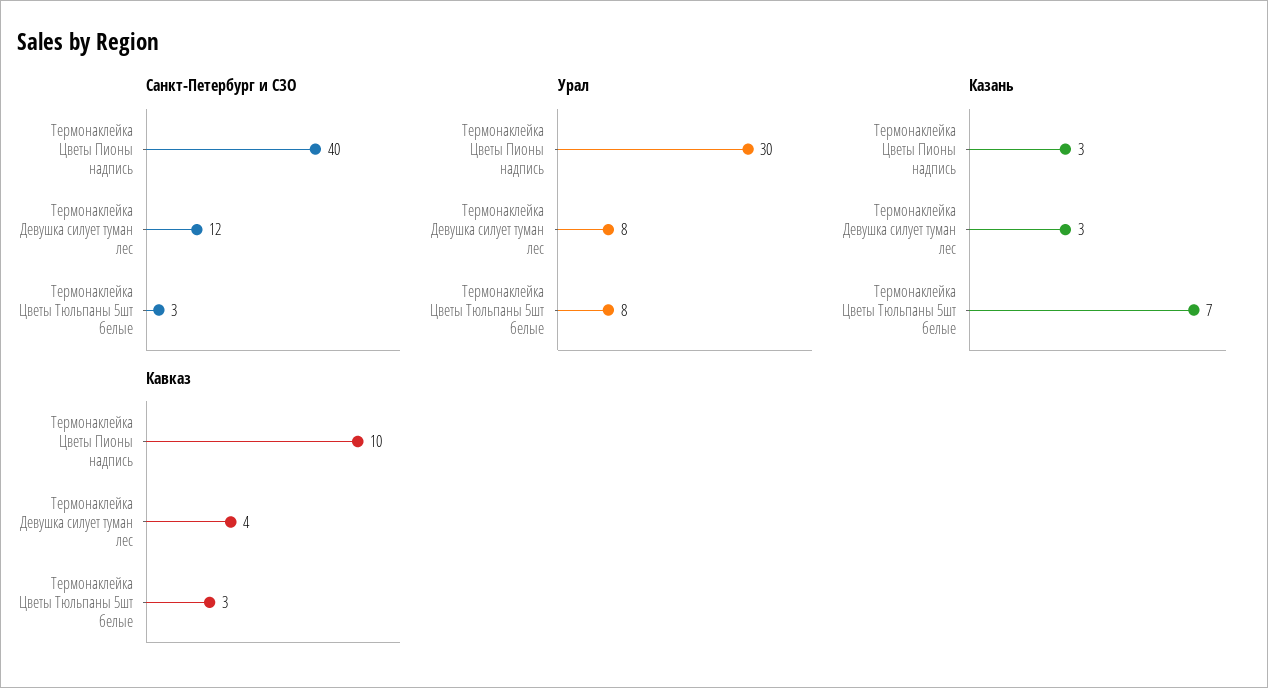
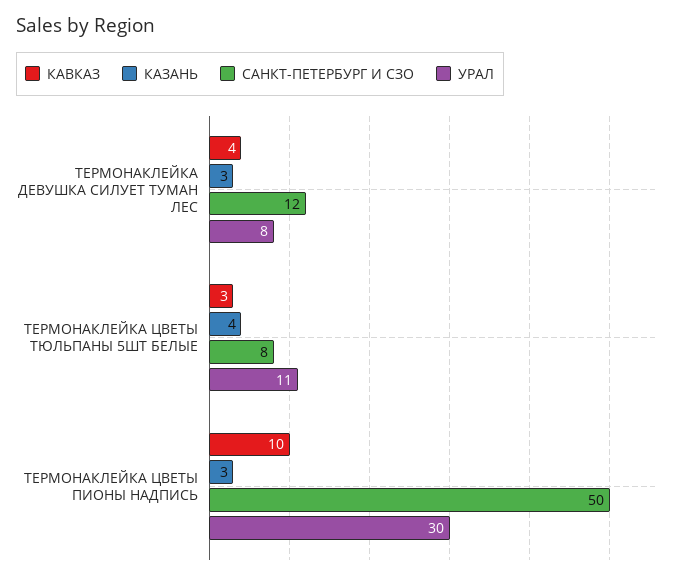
Санкт-Петербург и СЗО, Термонаклейка Цветы Пионы надпись: 40 -> 50
Санкт-Петербург и СЗО, Термонаклейка Цветы Тюльпаны 5шт белые: 3 -> 8
Урал, Термонаклейка Цветы Тюльпаны 5шт белые: 8 -> 11
Казань, Термонаклейка Цветы Тюльпаны 5шт белые: 7 -> 4

